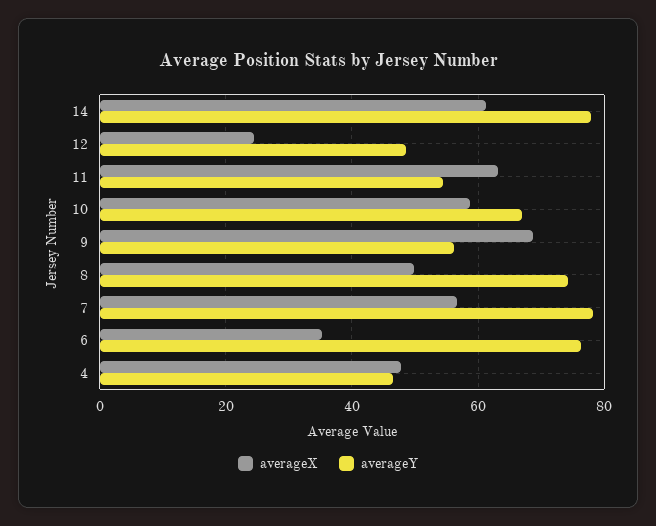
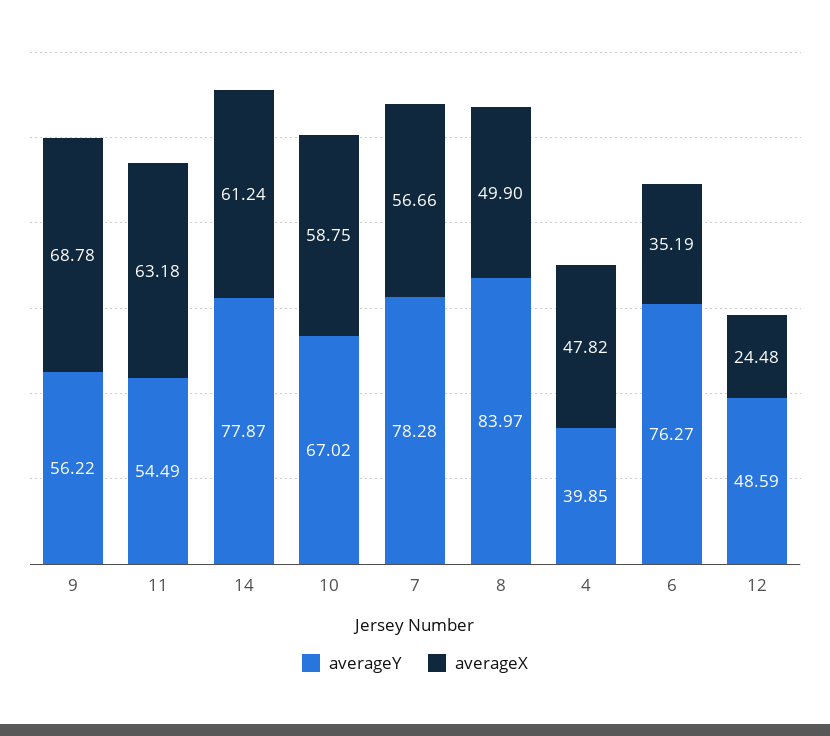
averageY, 8: 74 -> 83.97
averageY, 4: 46 -> 39.85

